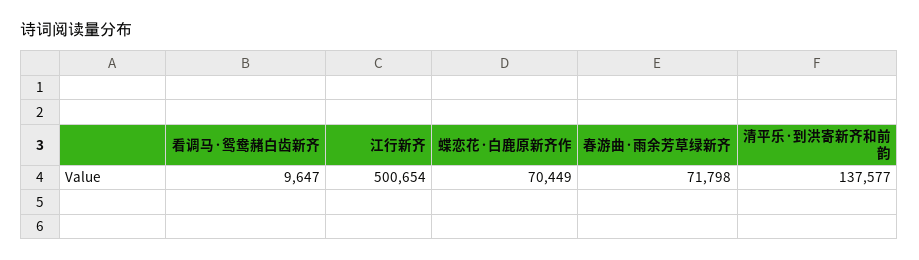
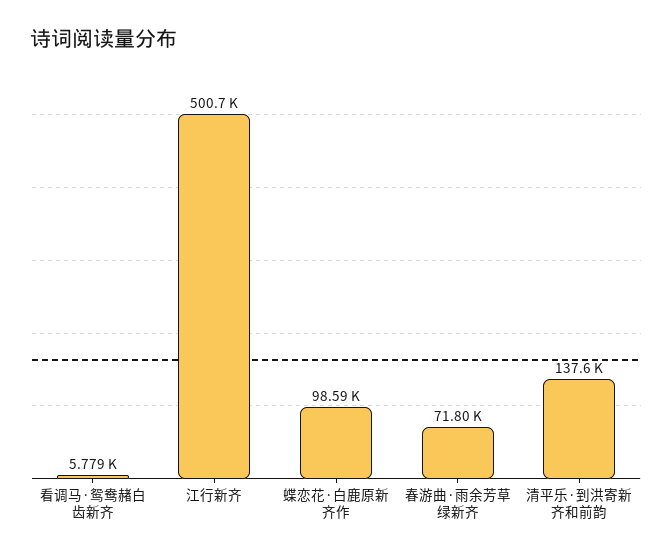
看调马·鸳鸯赭白齿新齐: 9647 -> 5779
蝶恋花·白鹿原新齐作: 70449 -> 98590

